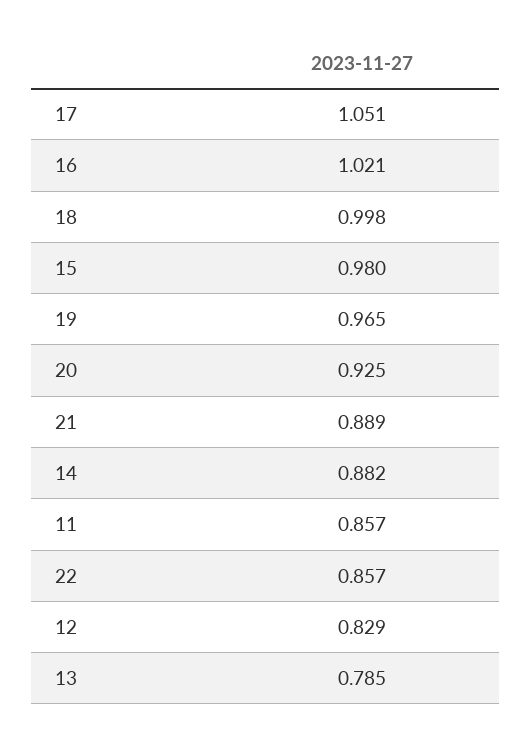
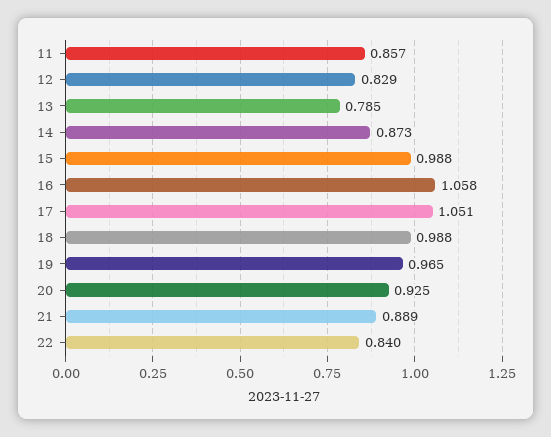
16: 1.021 -> 1.058
18: 0.998 -> 0.988
15: 0.98 -> 0.988
14: 0.882 -> 0.873
22: 0.857 -> 0.84

